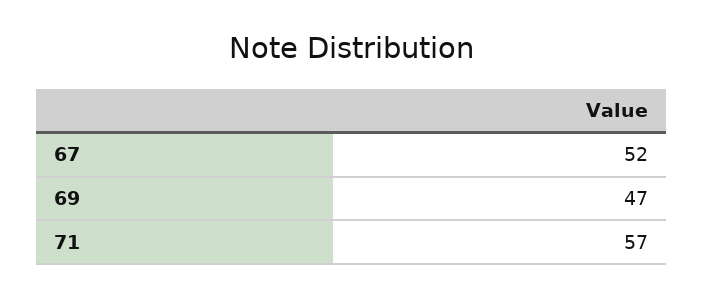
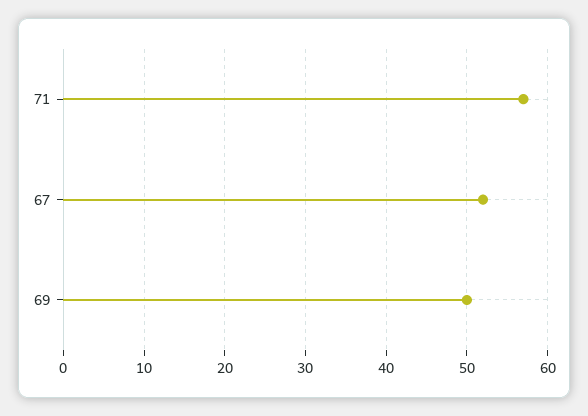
69: 47 -> 50

